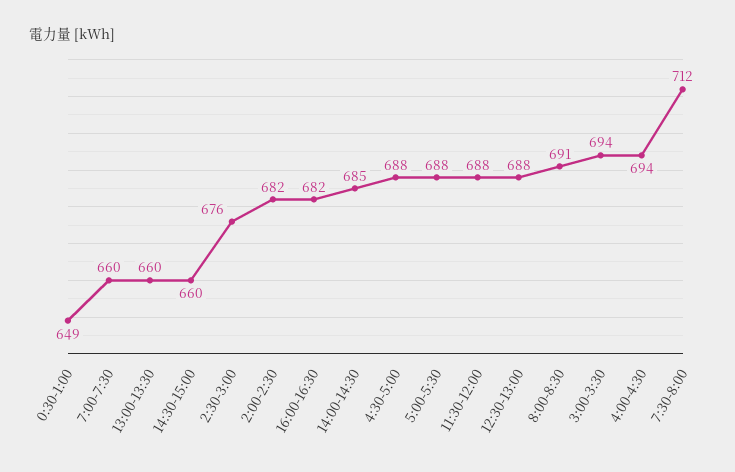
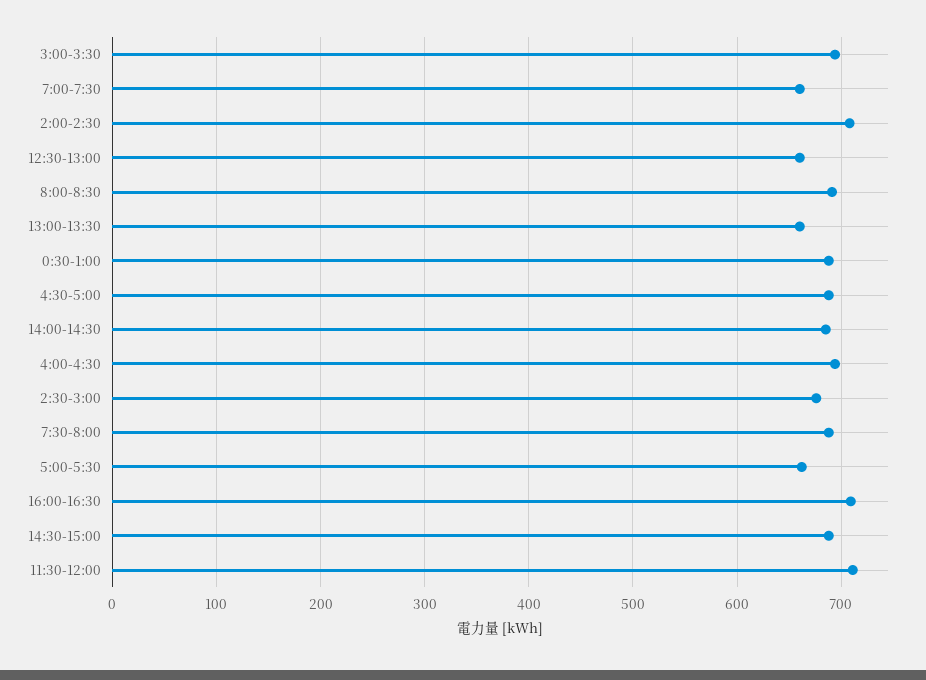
0:30-1:00: 649 -> 690
14:30-15:00: 660 -> 690
2:00-2:30: 682 -> 710
16:00-16:30: 682 -> 710
5:00-5:30: 688 -> 660
11:30-12:00: 688 -> 710
12:30-13:00: 688 -> 660
7:30-8:00: 712 -> 690

